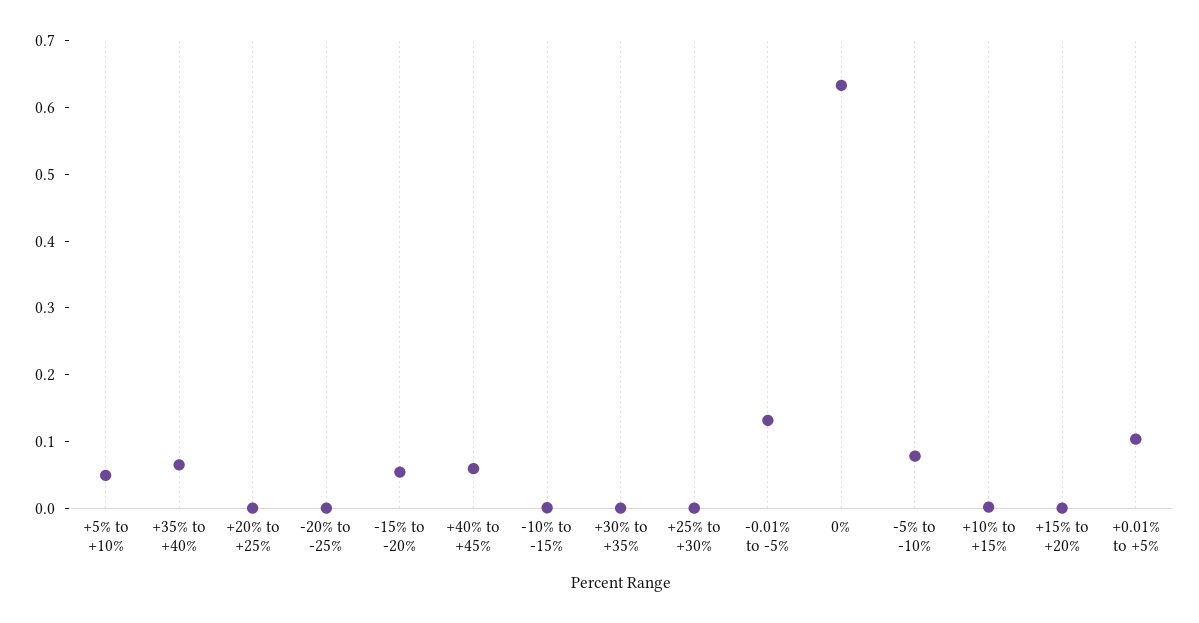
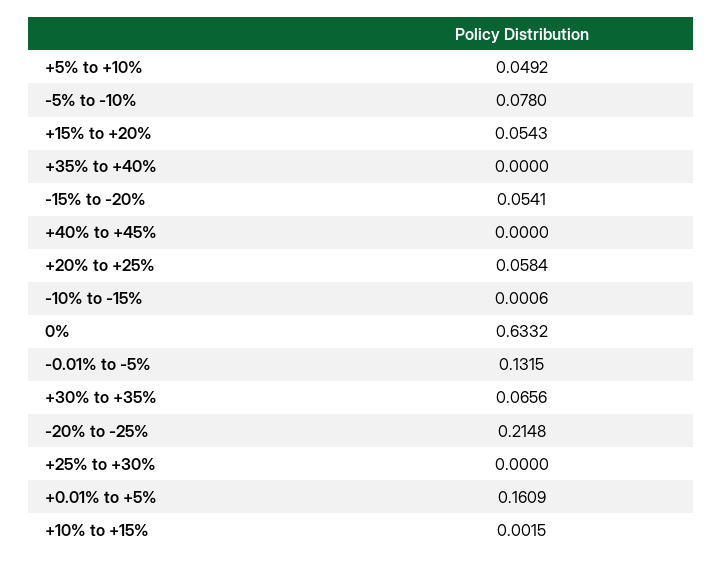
+35% to +40%: 0.06 -> 0
+20% to +25%: 0 -> 0.0584
-20% to -25%: 0 -> 0.2148
+40% to +45%: 0.06 -> 0
+30% to +35%: 0 -> 0.0656
+15% to +20%: 0 -> 0.0543
+0.01% to +5%: 0.1 -> 0.1609

